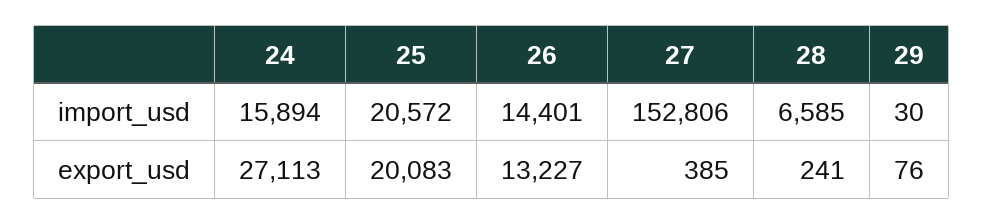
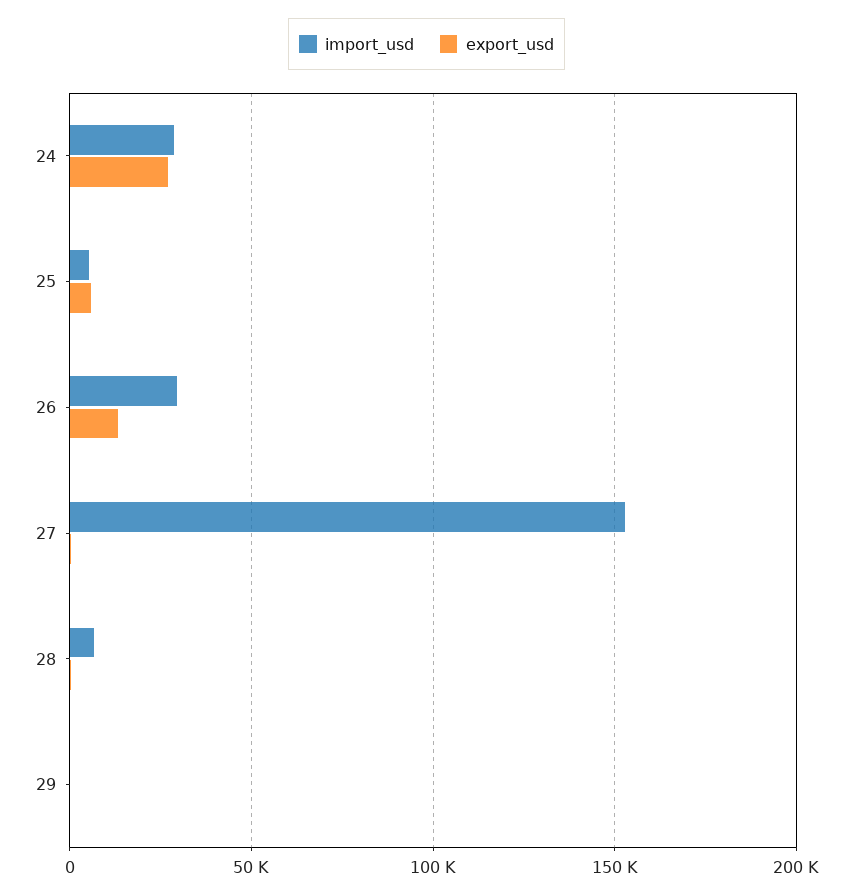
import_usd, 24: 15894 -> 30000
import_usd, 25: 20572 -> 5000
import_usd, 26: 14401 -> 30000
export_usd, 25: 20083 -> 5000

